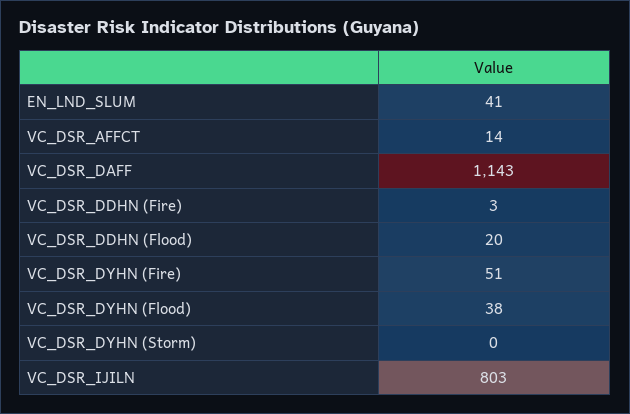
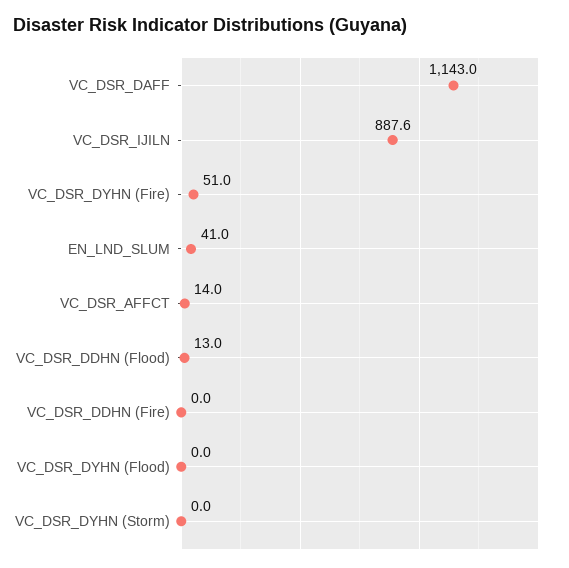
VC_DSR_DDHN (Fire): 3 -> 0
VC_DSR_DDHN (Flood): 20 -> 13
VC_DSR_DYHN (Flood): 38 -> 0
VC_DSR_IJILN: 803 -> 887.6

